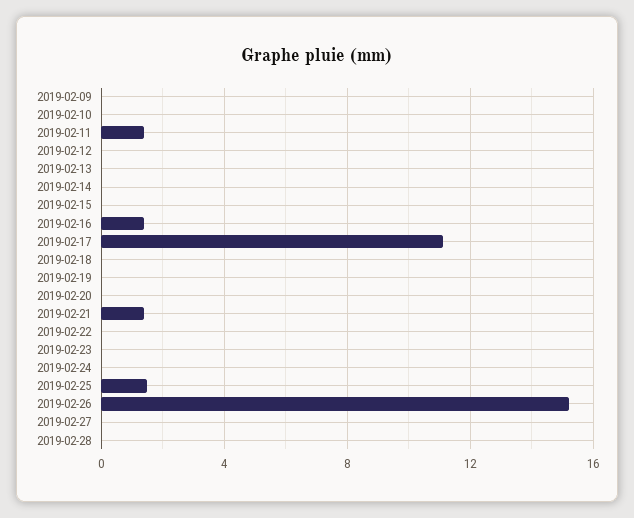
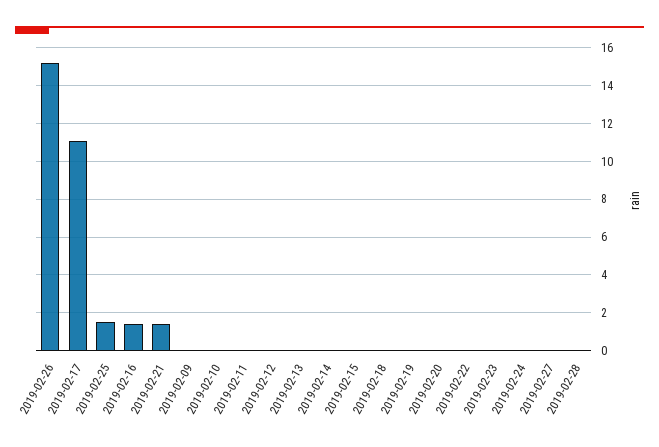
2019-02-11: 1.5 -> 0

